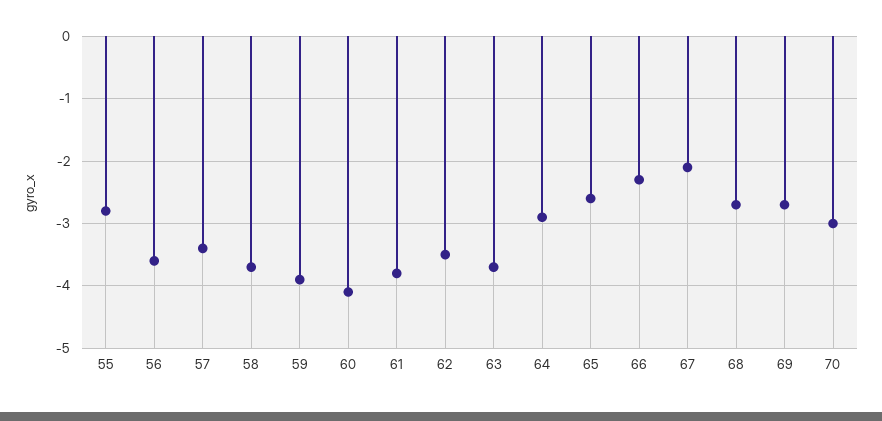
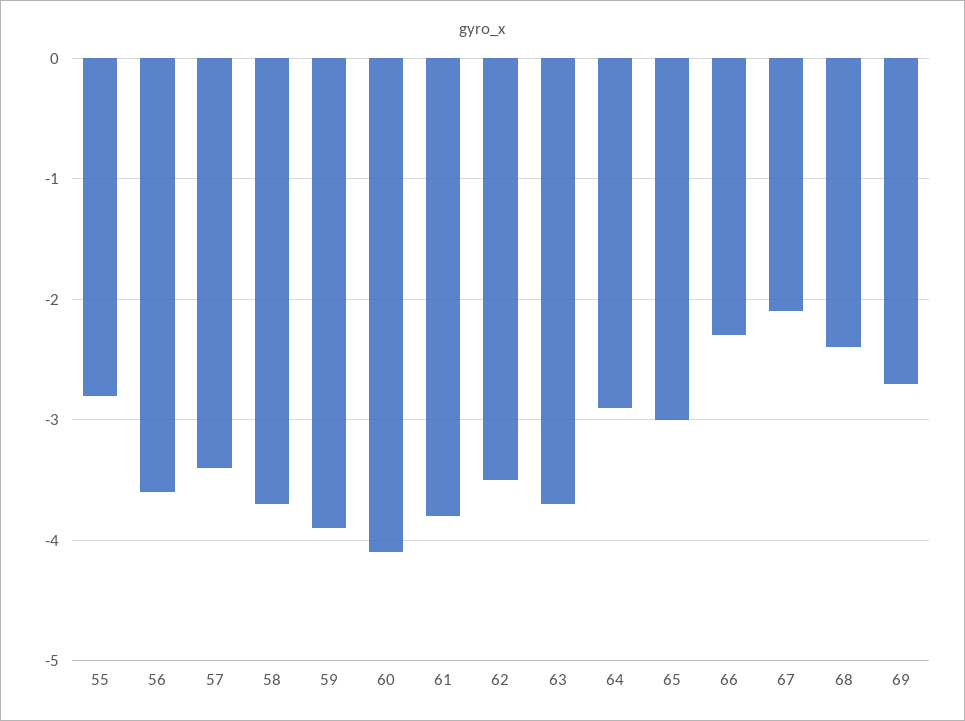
65: -2.6 -> -3
68: -2.7 -> -2.4
70: -3 -> none

